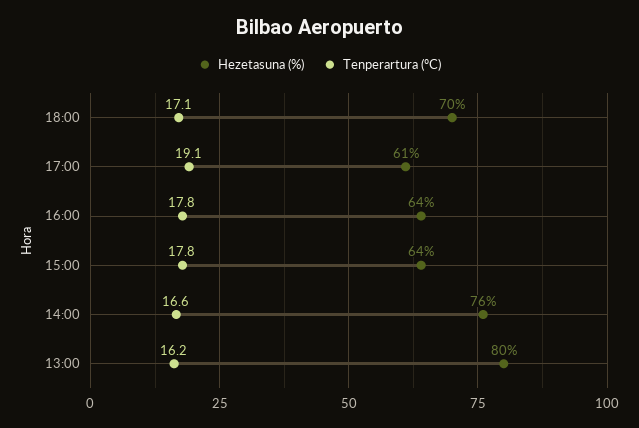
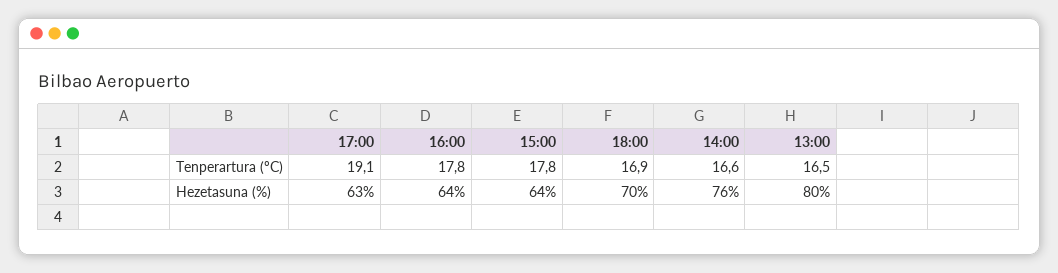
Tenperartura (ºC), 18:00: 17.1 -> 16.9
Hezetasuna (%), 17:00: 61 -> 63
Tenperartura (ºC), 13:00: 16.2 -> 16.5

